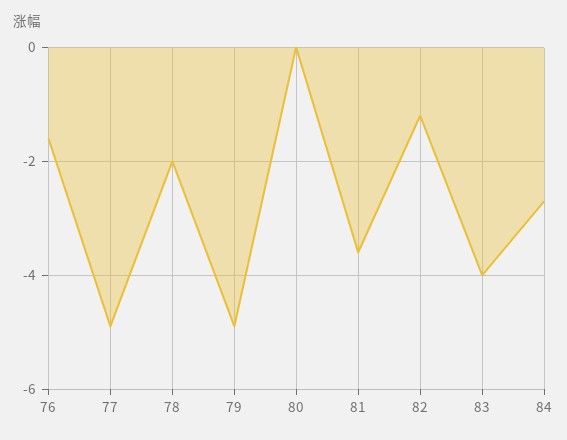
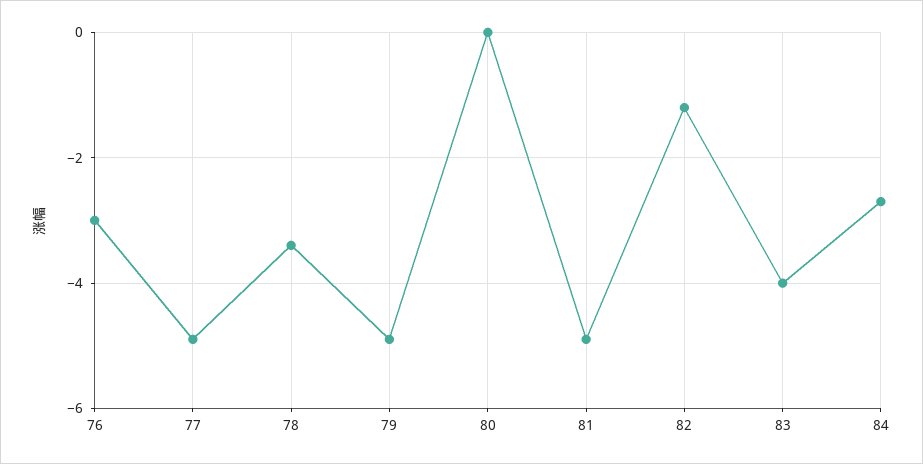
76: -1.5 -> -3
78: -2 -> -3.5
81: -3.5 -> -5

